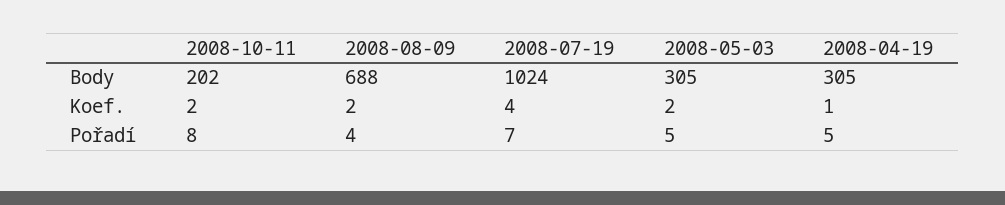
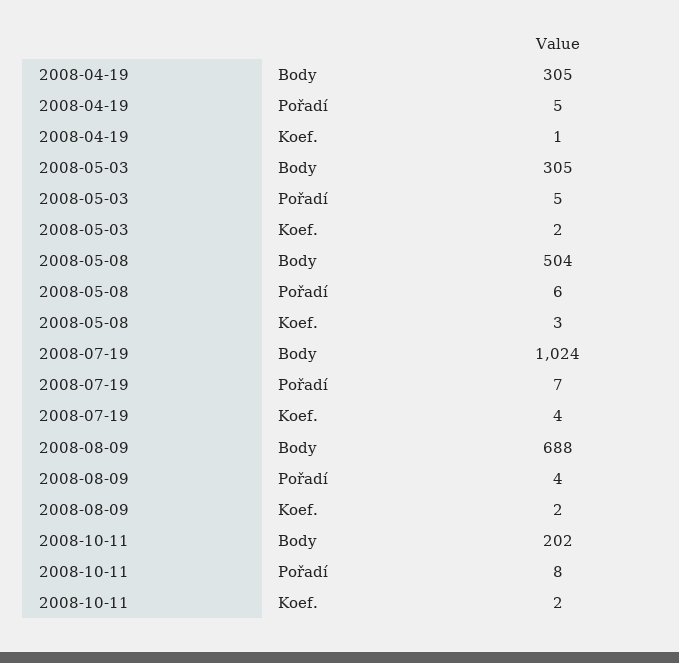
2008-05-08, Body: none -> 504
2008-05-08, Pořadí: none -> 6
2008-05-08, Koef.: none -> 3

